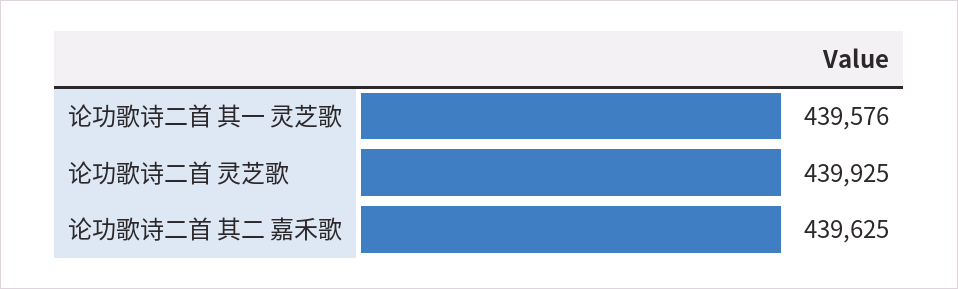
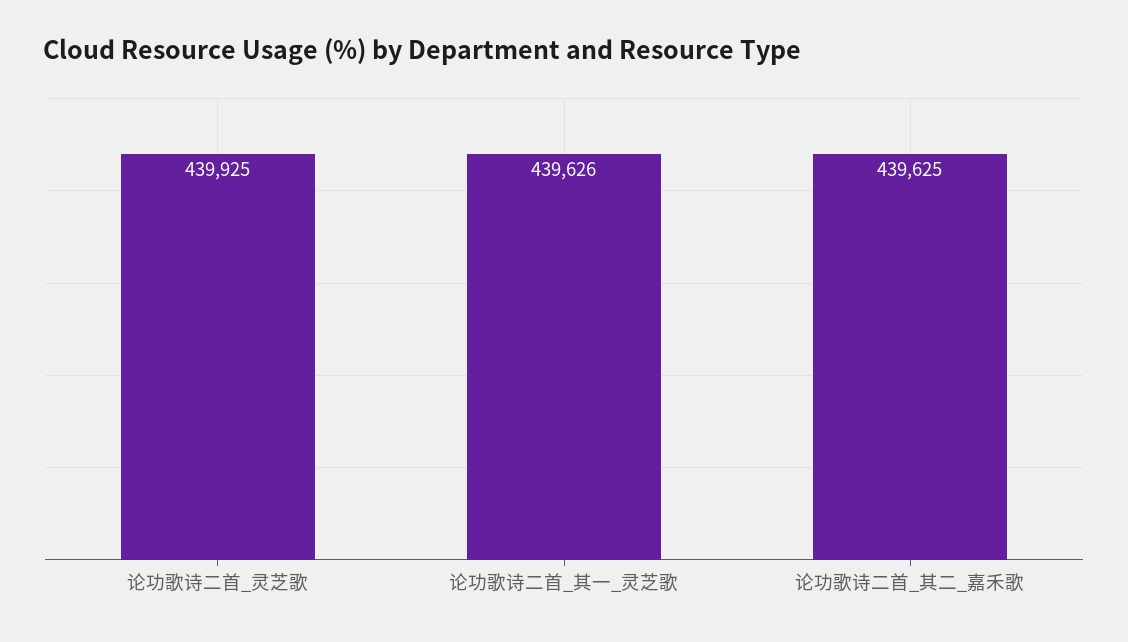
论功歌诗二首 其一 灵芝歌: 439576 -> 439626

